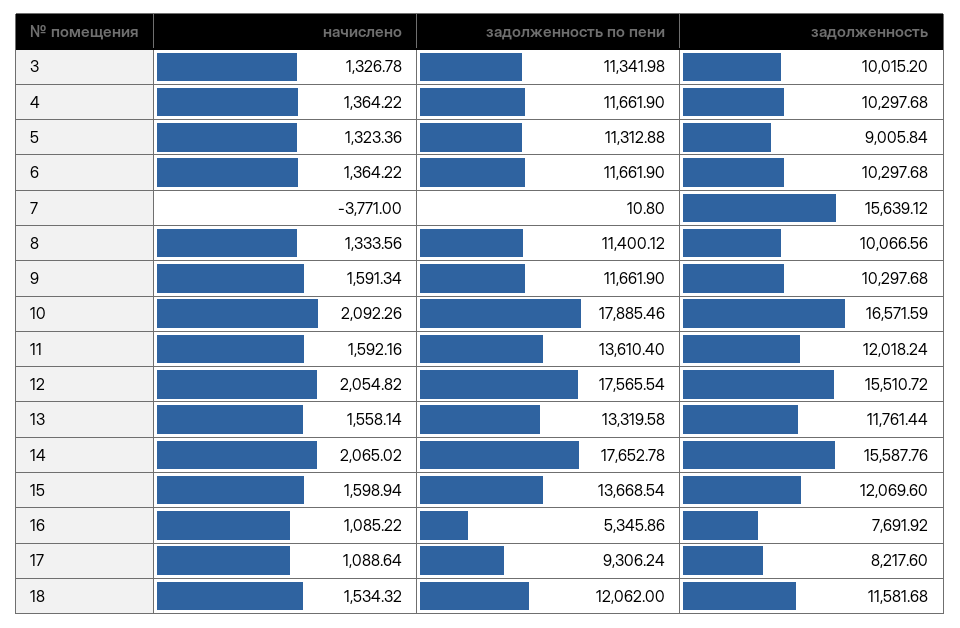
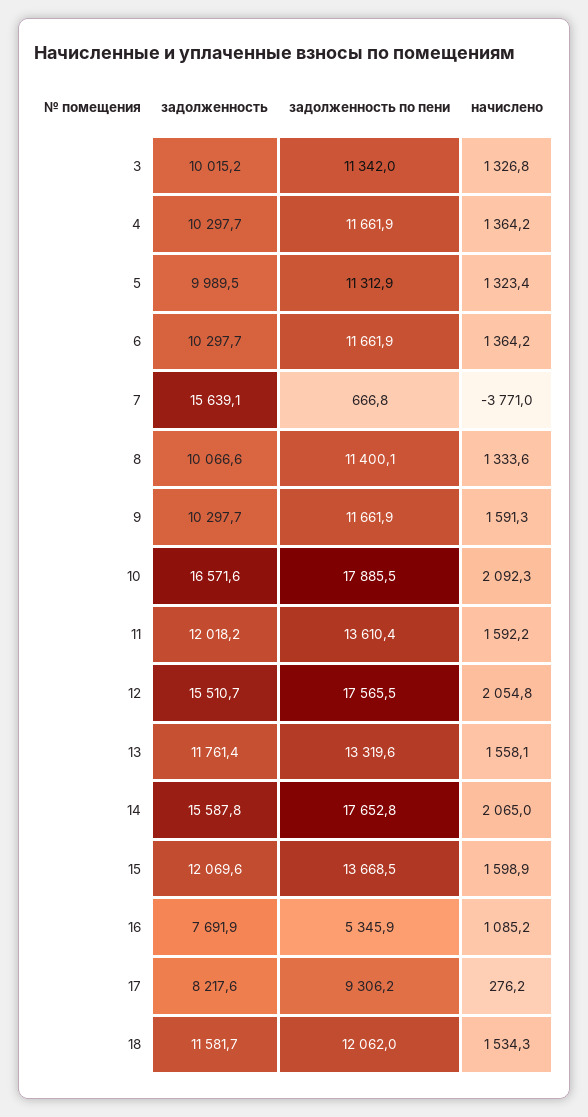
задолженность, 5: 9005.84 -> 9989.5
задолженность по пени, 7: 10.8 -> 666.8
начислено, 17: 1088.64 -> 276.2

